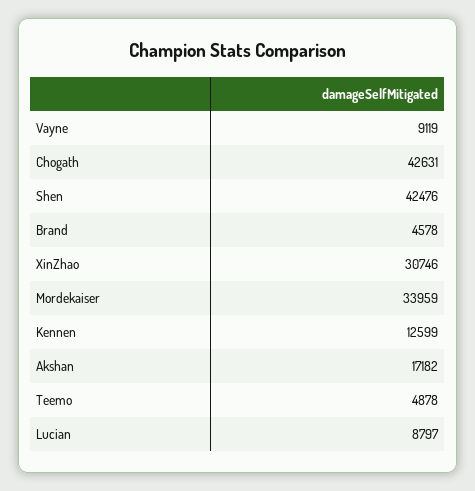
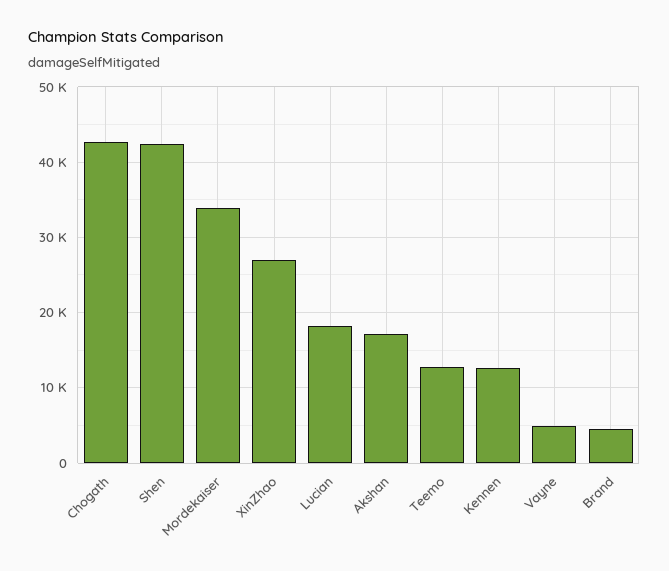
Vayne: 9119 -> 5000
XinZhao: 30746 -> 27000
Teemo: 4878 -> 13000
Lucian: 8797 -> 18000

